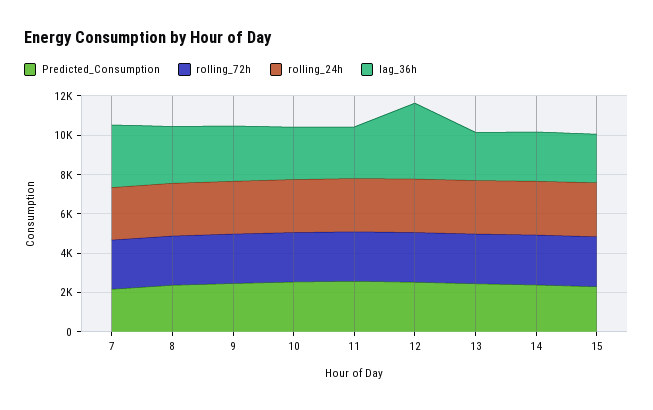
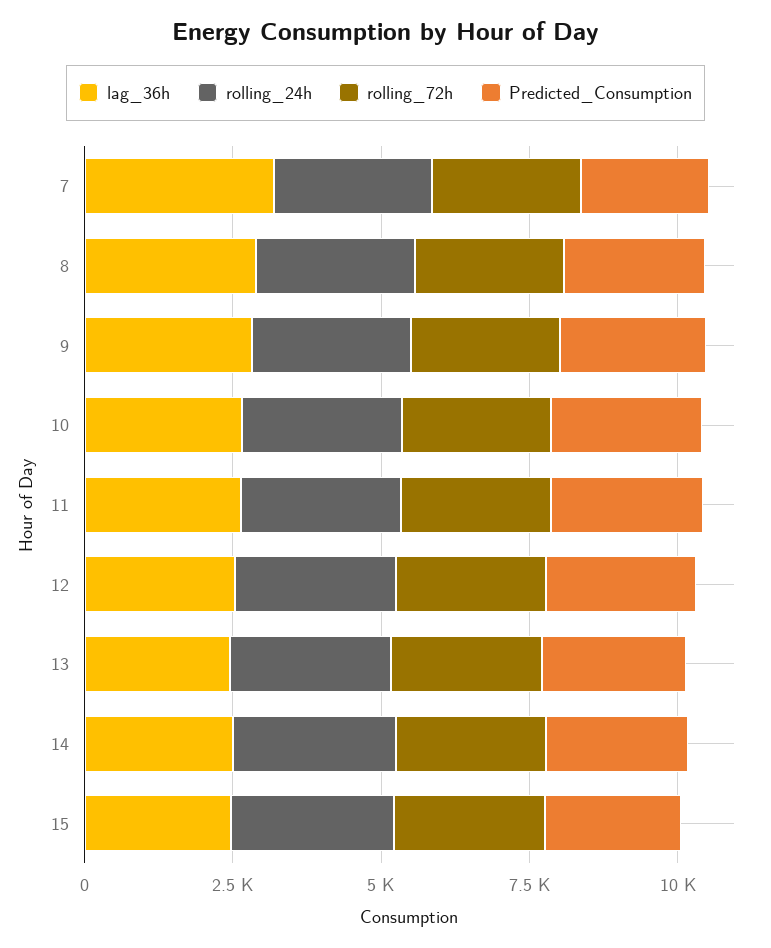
lag_36h, 12: 4000 -> 2500

